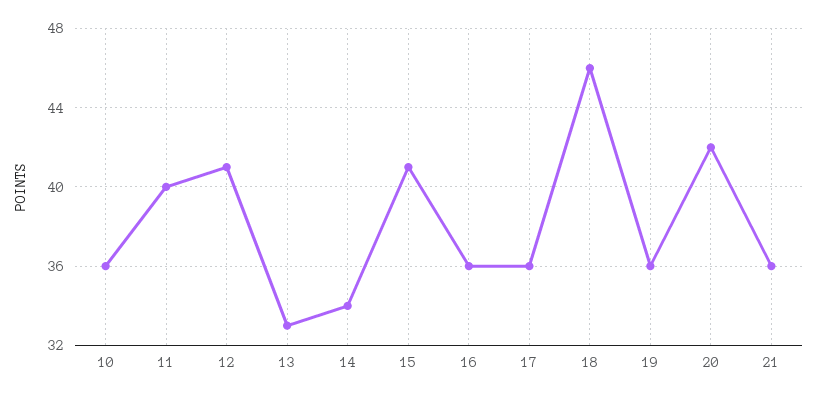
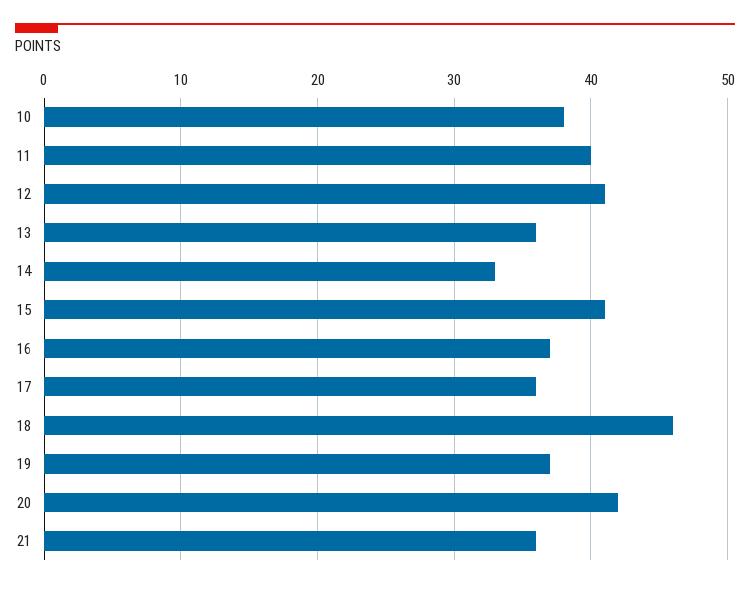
10: 36 -> 38
13: 33 -> 36
14: 34 -> 33
16: 36 -> 37
19: 36 -> 37

